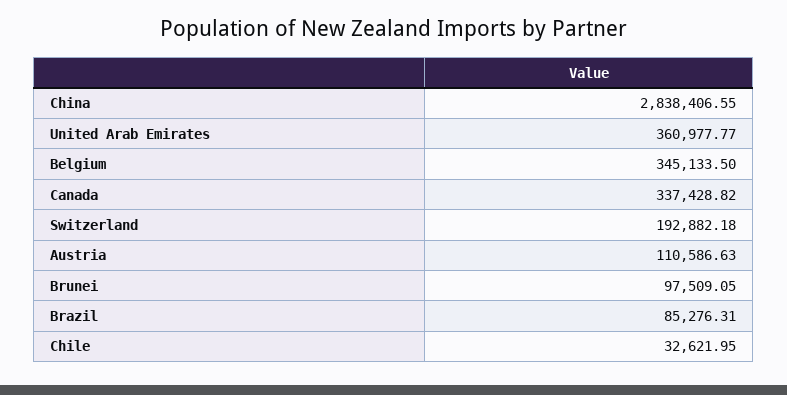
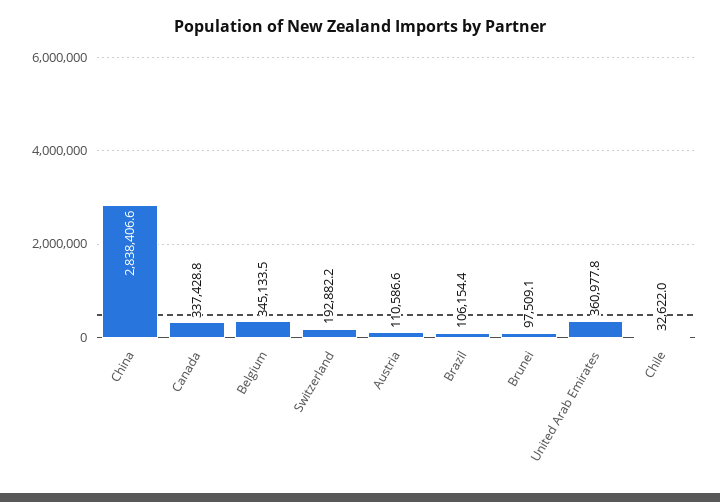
Brazil: 85276.31 -> 106154.4

